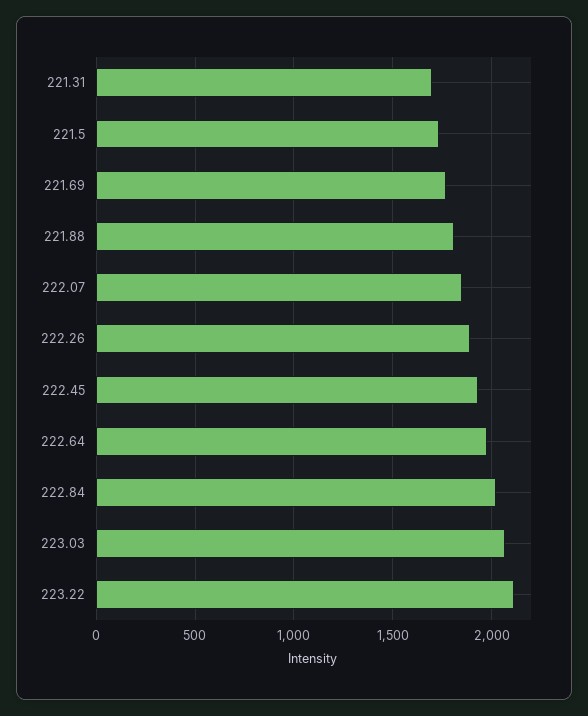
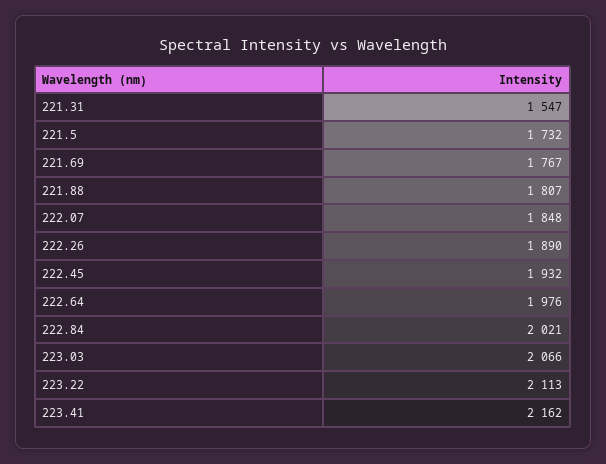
221.31: 1700 -> 1547
223.41: none -> 2162

